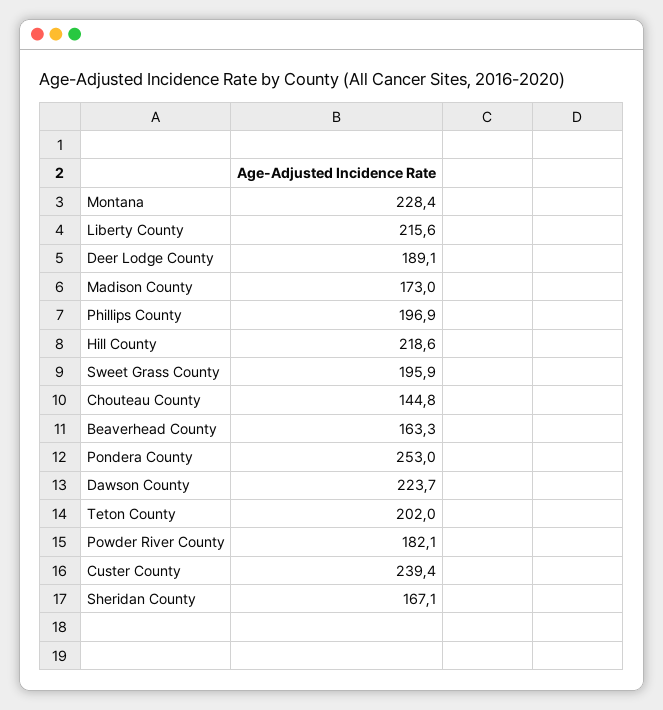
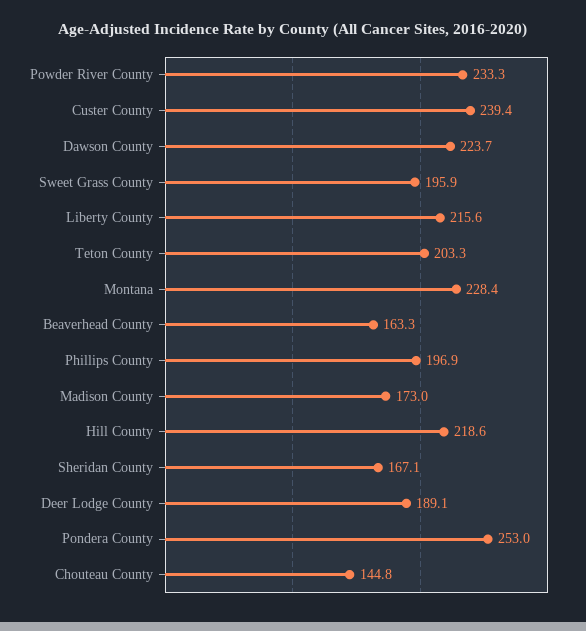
Teton County: 202 -> 203.3
Powder River County: 182.1 -> 233.3

